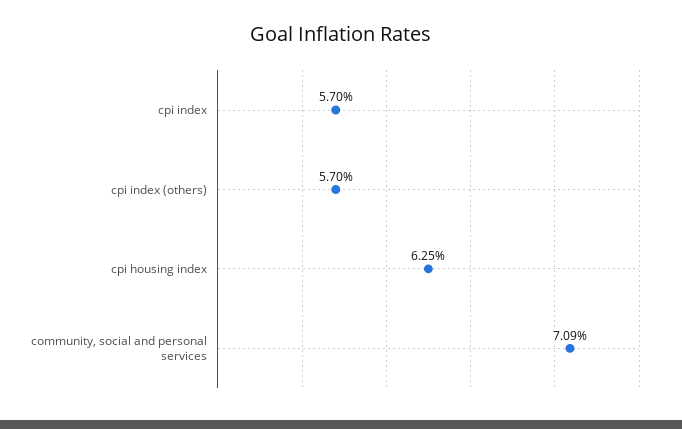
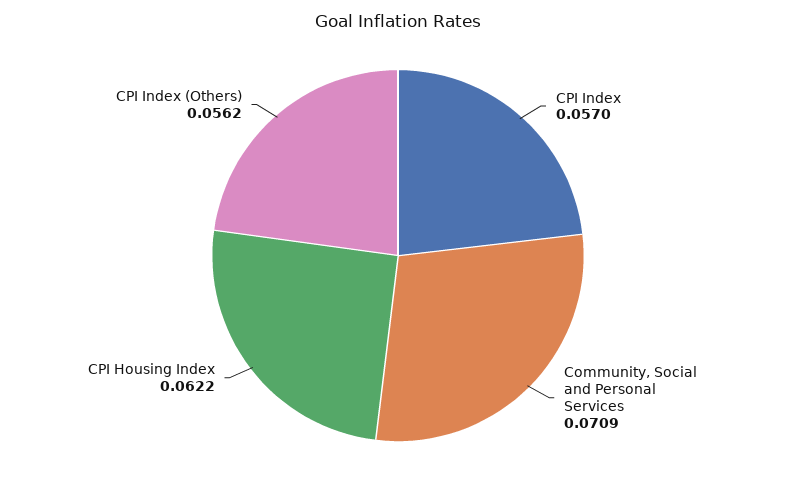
cpi index (others): 0.057 -> 0.0562
cpi housing index: 0.0625 -> 0.0622

